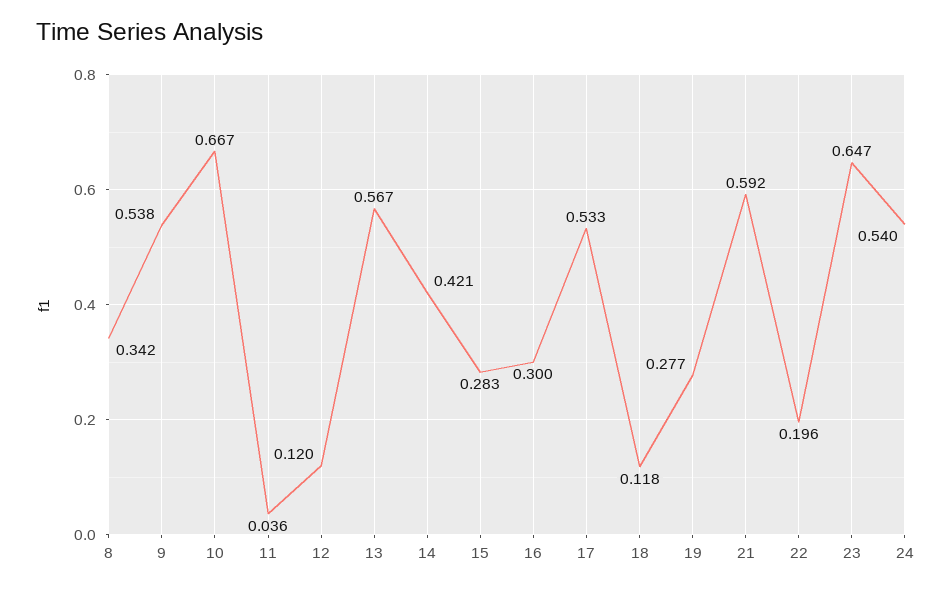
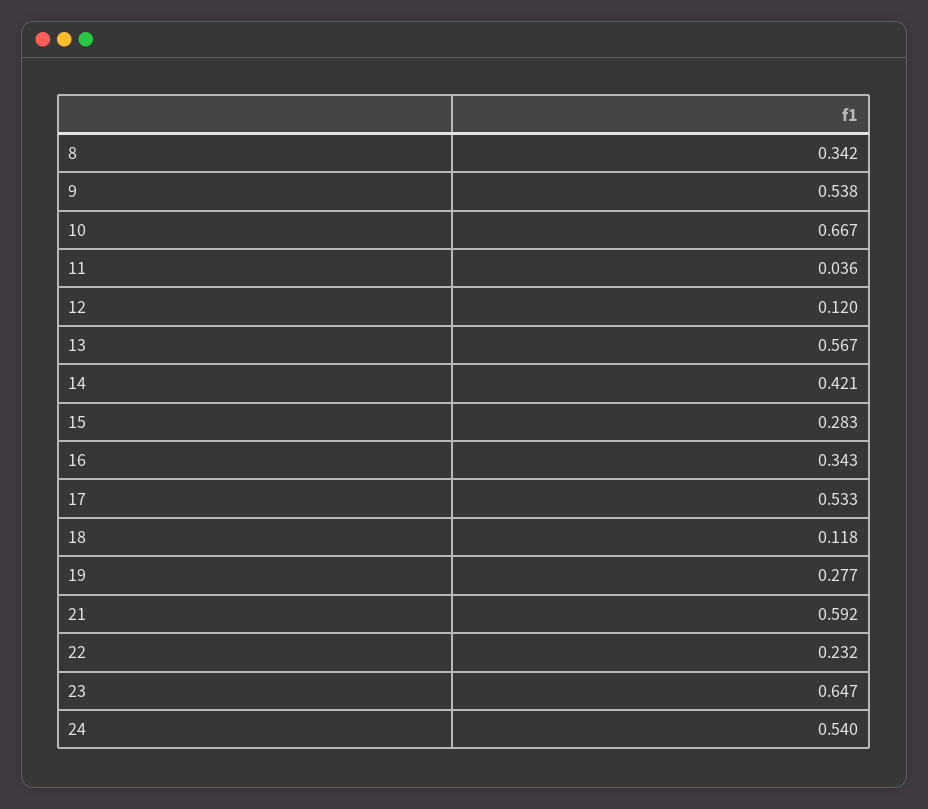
16: 0.3 -> 0.343
22: 0.196 -> 0.232

